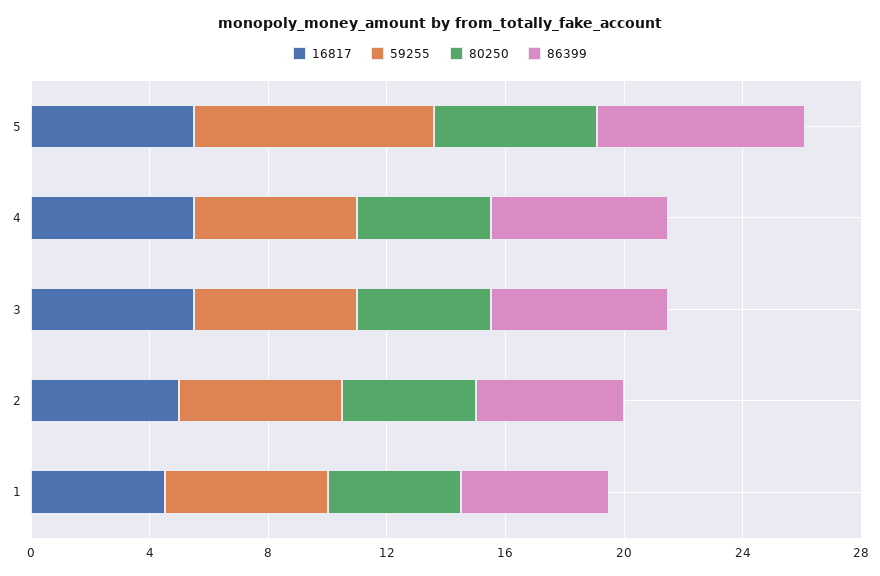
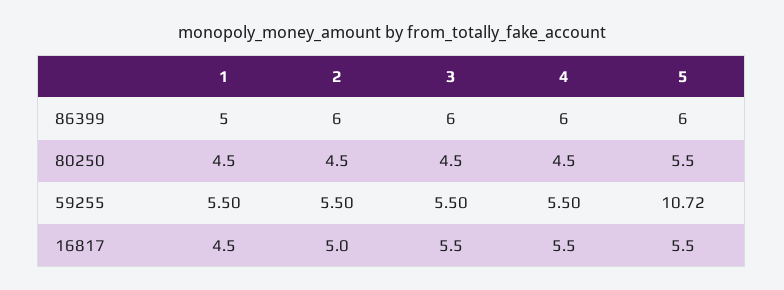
59255, 5: 8 -> 10.72
86399, 5: 7 -> 6
86399, 2: 5 -> 6

